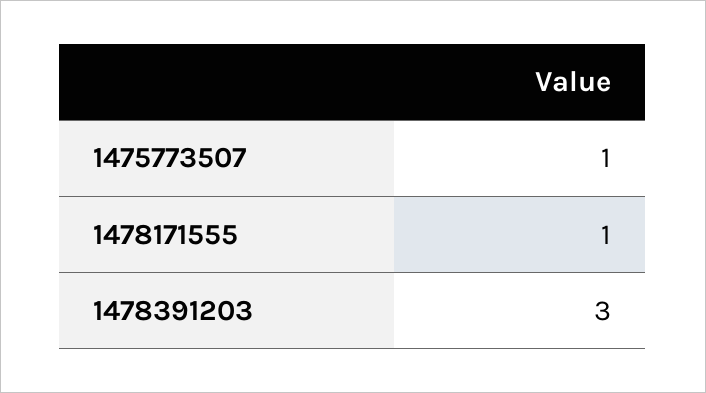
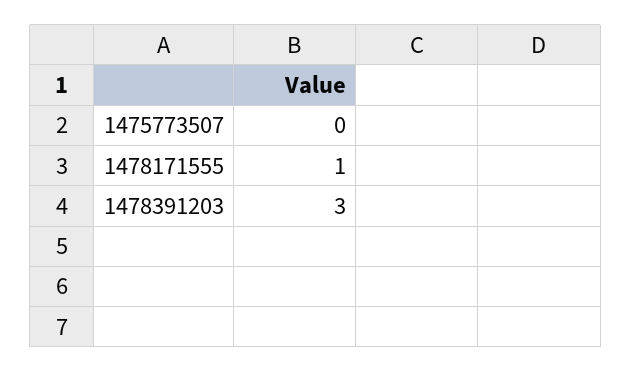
1475773507: 1 -> 0

